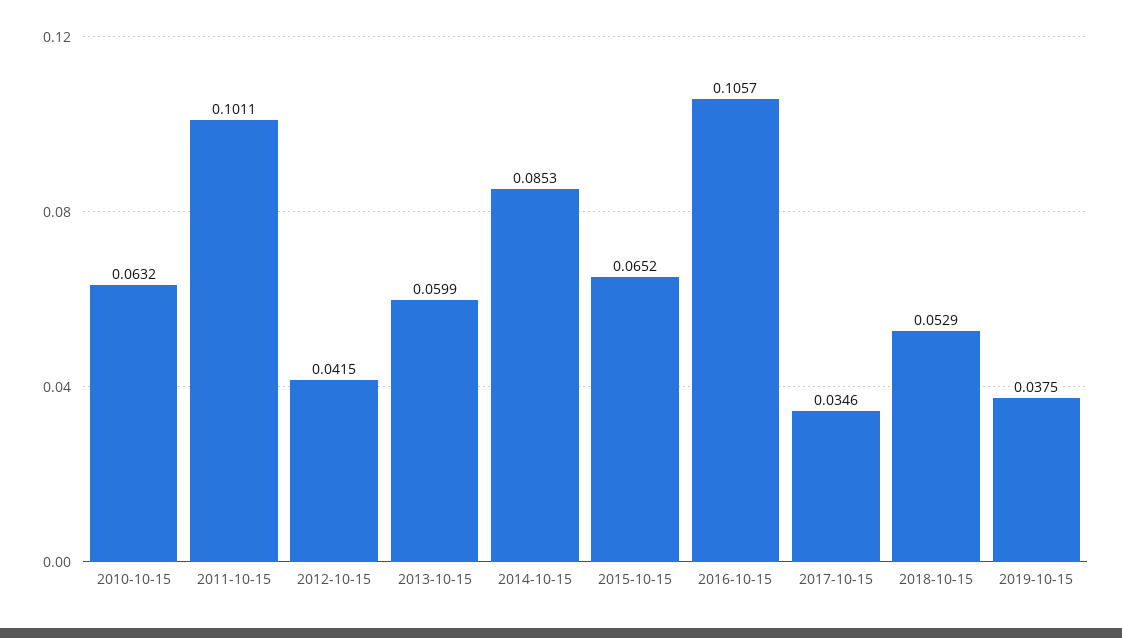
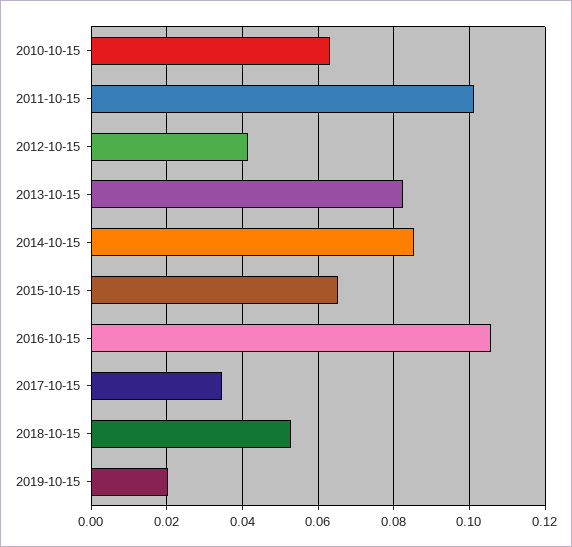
2013-10-15: 0.0599 -> 0.082
2019-10-15: 0.0375 -> 0.02

